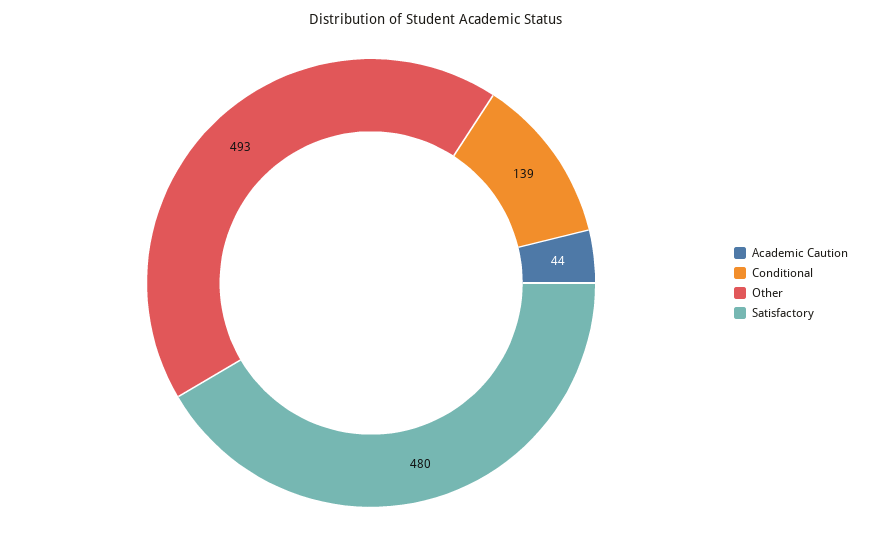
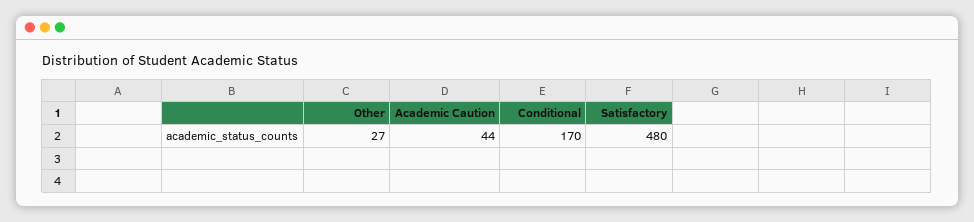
Conditional: 139 -> 170
Other: 493 -> 27

